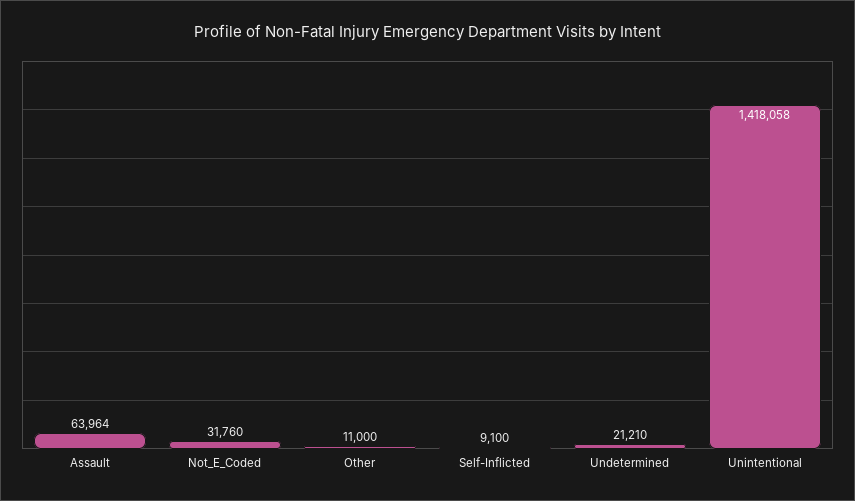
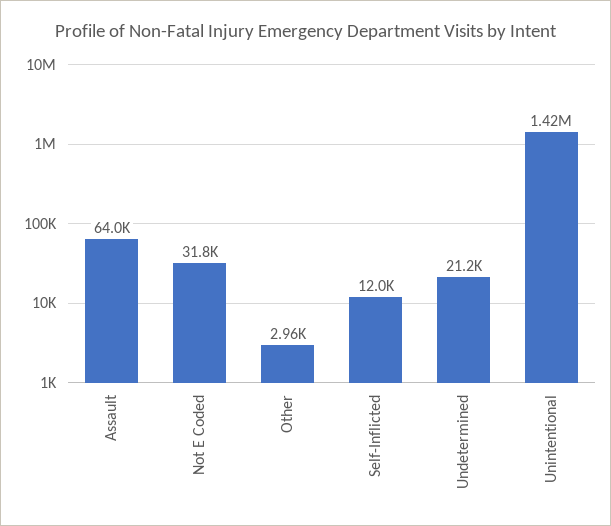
Other: 11000 -> 2960
Self-Inflicted: 9100 -> 12000

